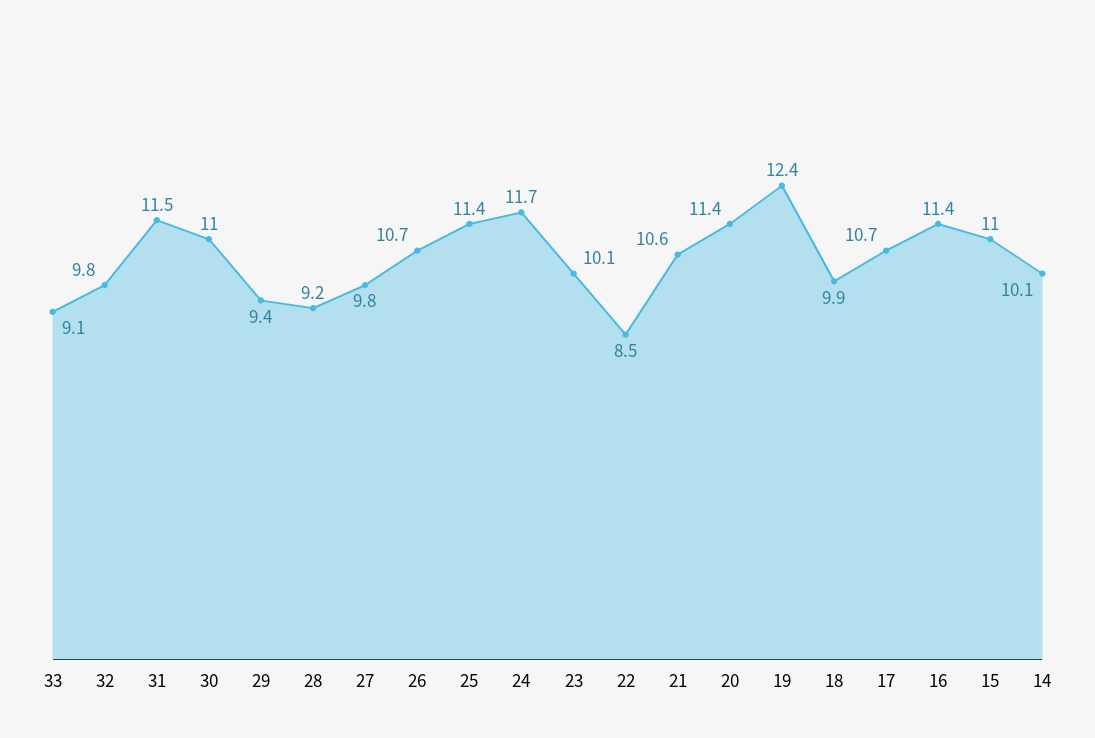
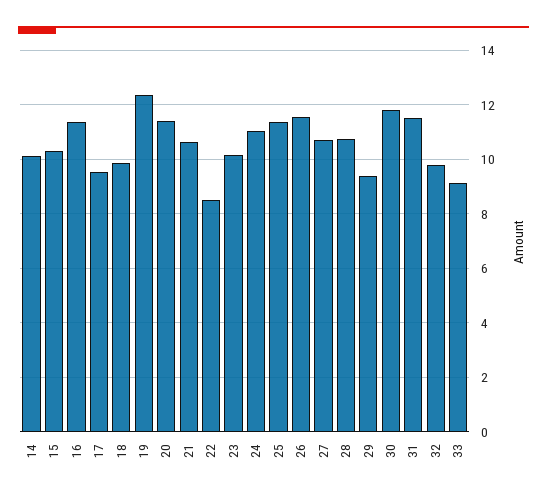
30: 11 -> 11.75
28: 9.2 -> 10.75
27: 9.8 -> 10.75
26: 10.7 -> 11.5
24: 11.7 -> 11
17: 10.7 -> 9.5
15: 11 -> 10.25

